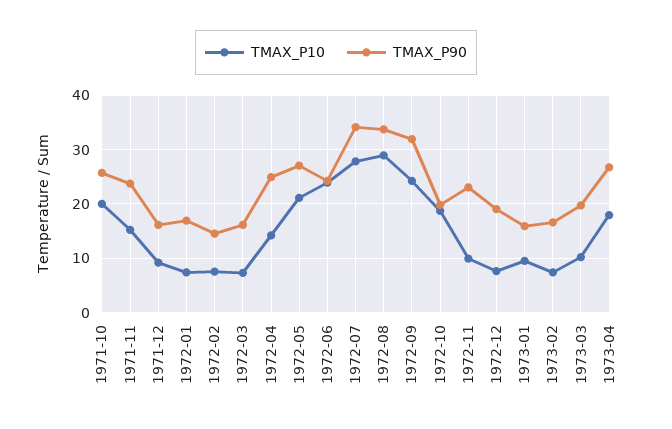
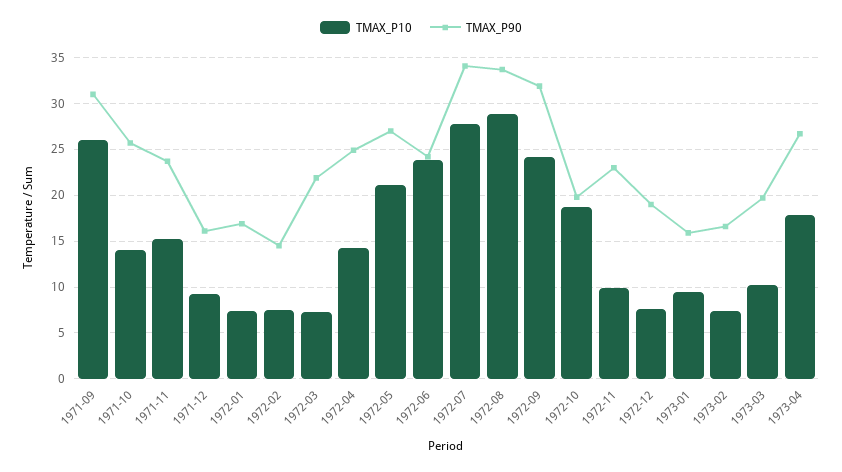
TMAX_P10, 1971-10: 20 -> 14
TMAX_P90, 1972-03: 16 -> 22
TMAX_P10, 1971-09: none -> 26
TMAX_P90, 1971-09: none -> 31

